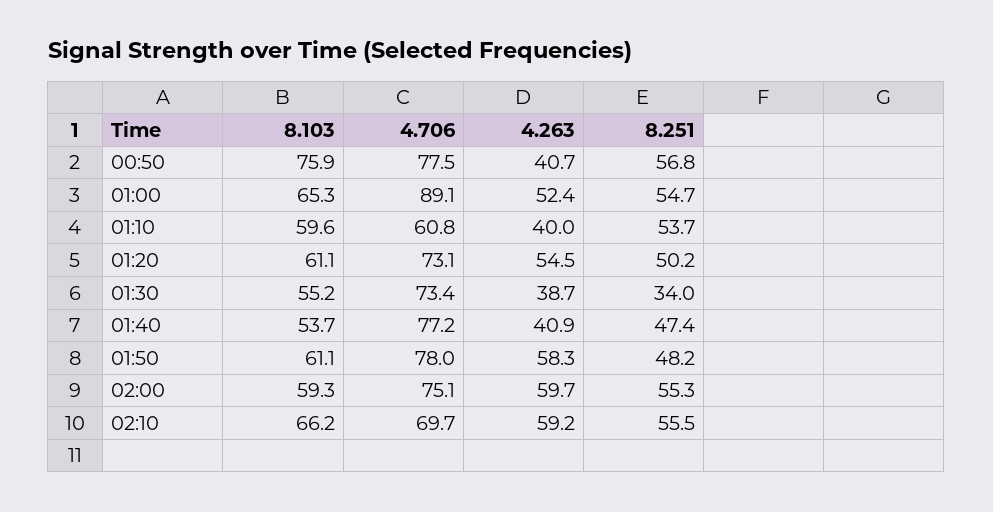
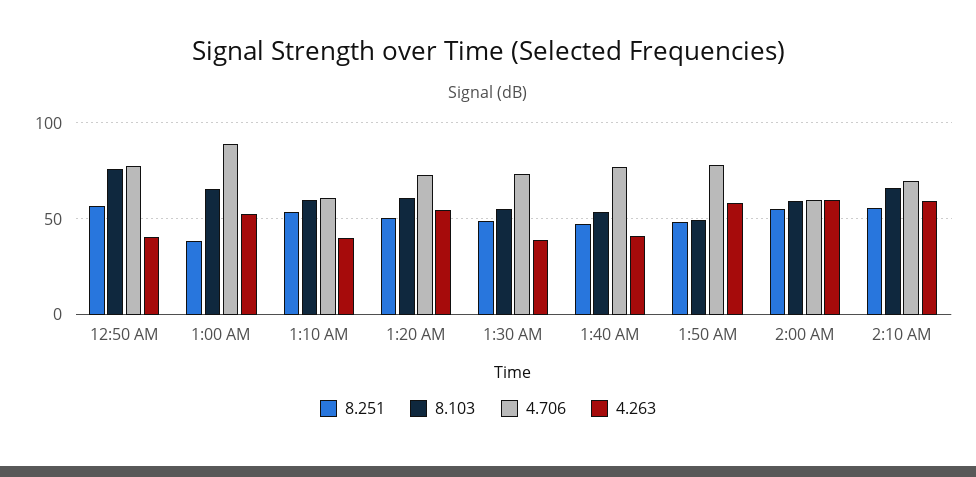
8.251, 01:00: 54.7 -> 40
8.251, 01:30: 34 -> 50
8.103, 01:50: 61.1 -> 50
4.706, 02:00: 75.1 -> 60

